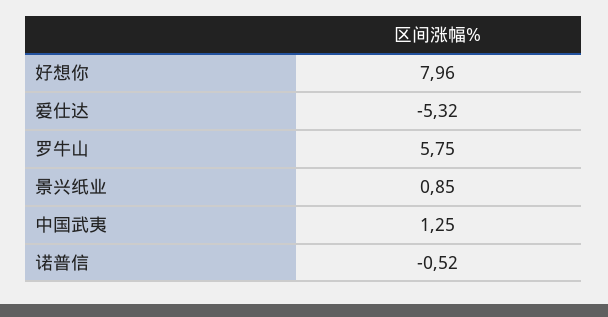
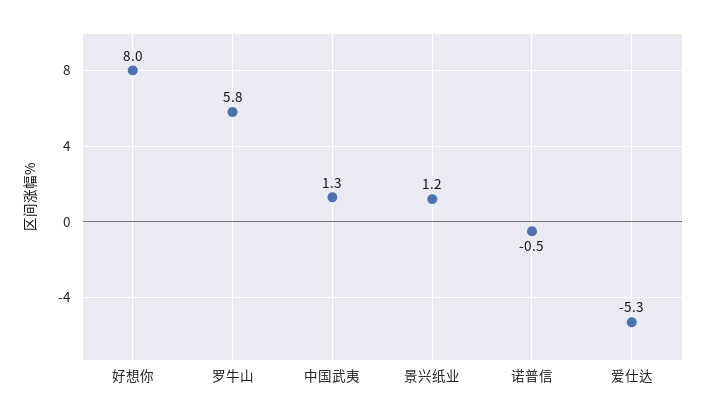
景兴纸业: 0.85 -> 1.2

